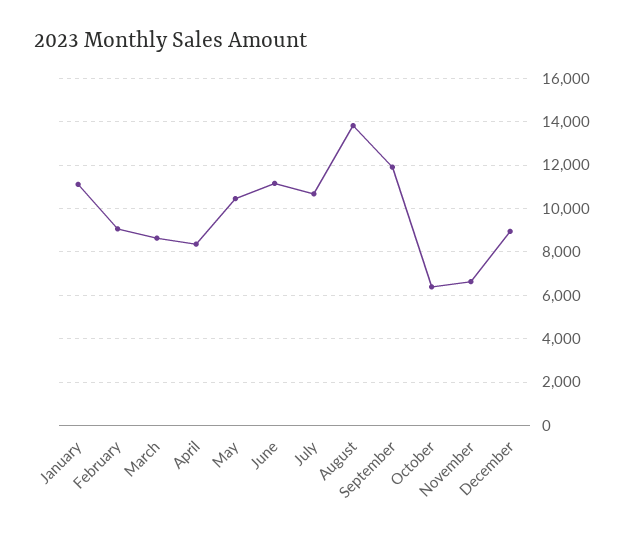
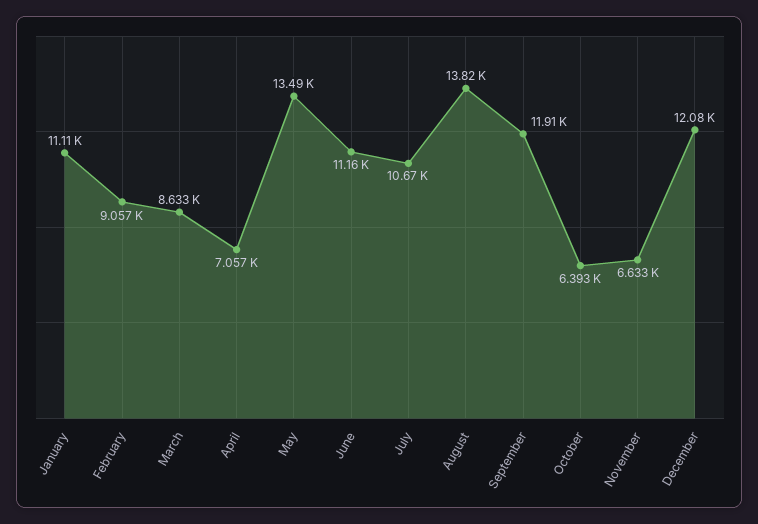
April: 8500 -> 7057
May: 10500 -> 13490
December: 9000 -> 12080

